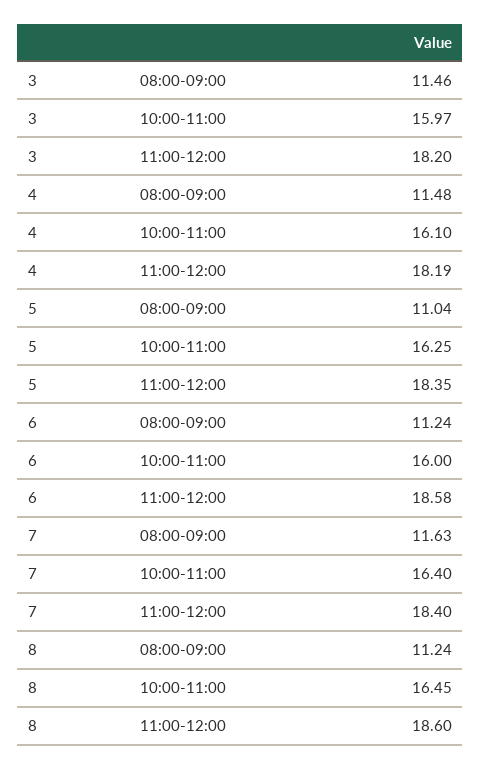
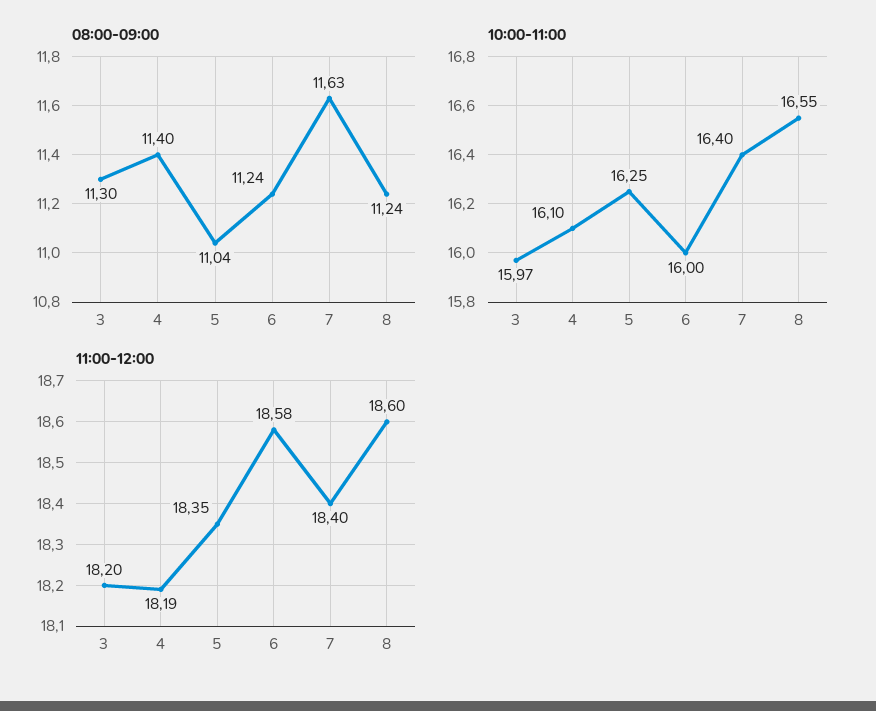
08:00-09:00, 3: 11.46 -> 11.3
08:00-09:00, 4: 11.48 -> 11.4
10:00-11:00, 8: 16.45 -> 16.55

